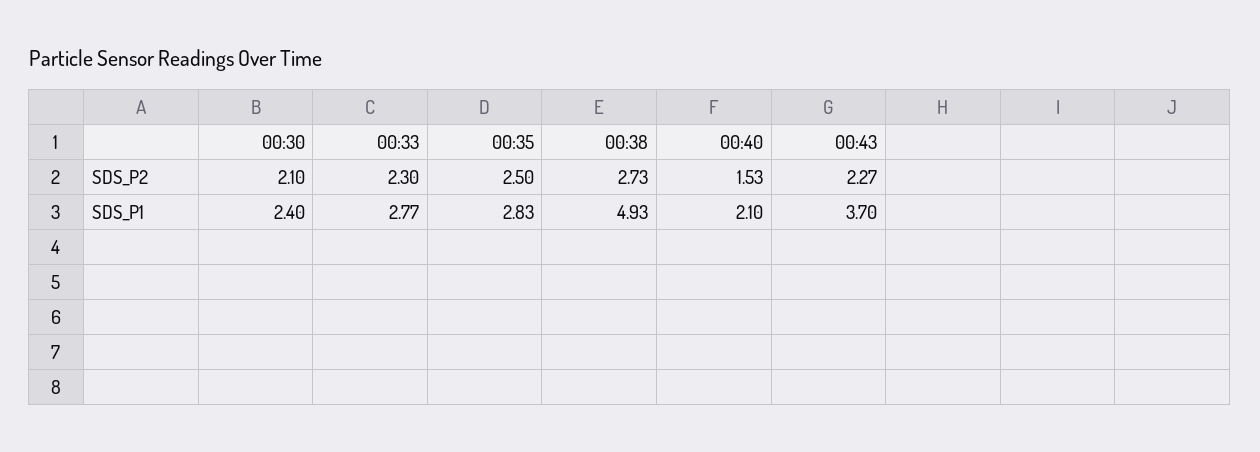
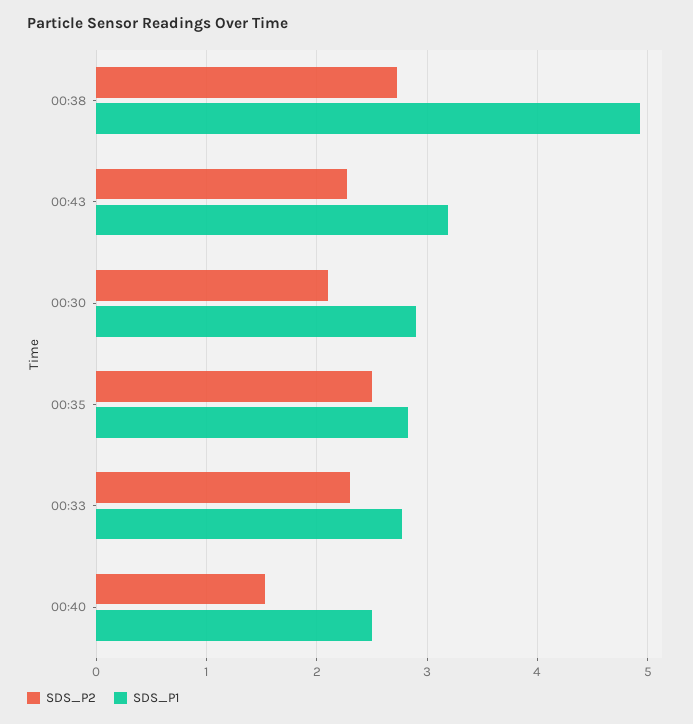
SDS_P1, 00:30: 2.4 -> 2.9
SDS_P1, 00:40: 2.1 -> 2.5
SDS_P1, 00:43: 3.7 -> 3.2

